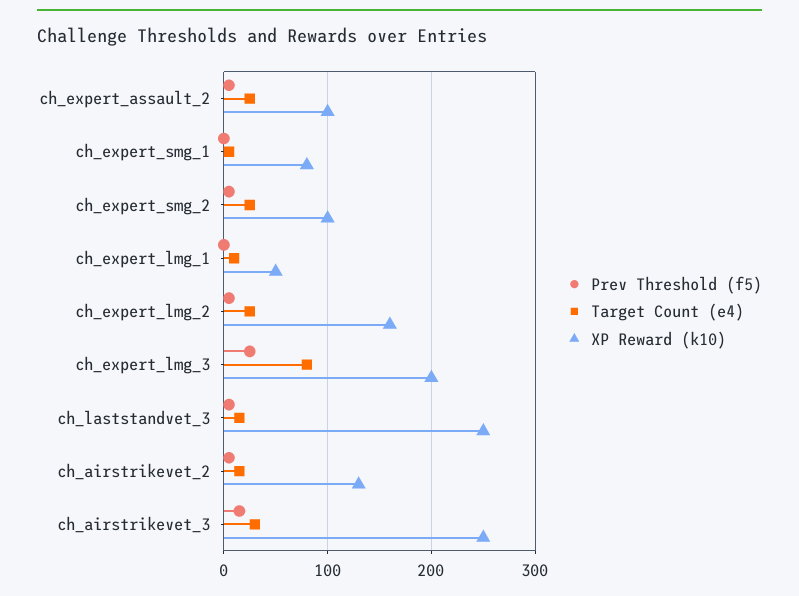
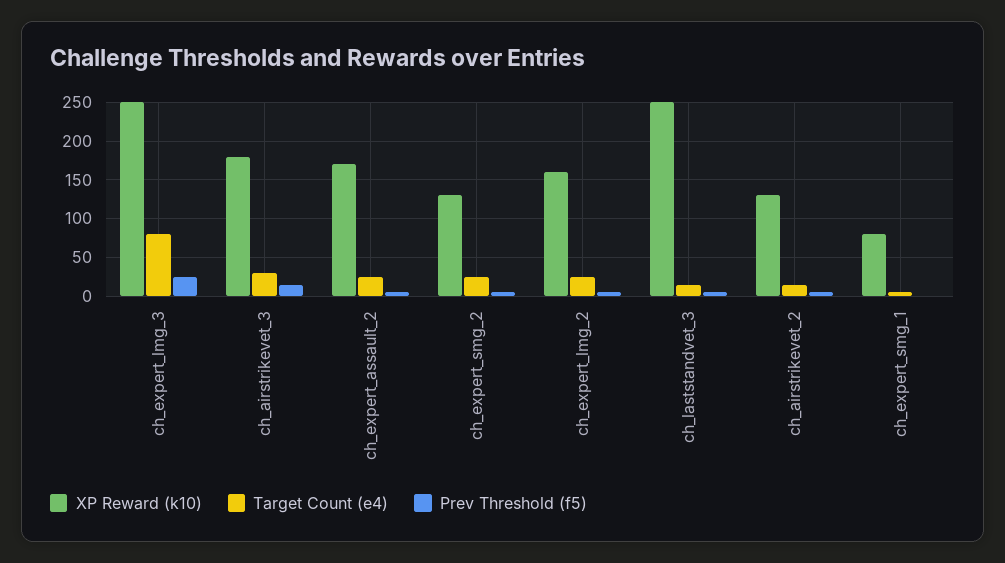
XP Reward (k10), ch_expert_assault_2: 100 -> 170
XP Reward (k10), ch_expert_smg_2: 100 -> 130
Prev Threshold (f5), ch_expert_lmg_1: 0 -> none
Target Count (e4), ch_expert_lmg_1: 10 -> none
XP Reward (k10), ch_expert_lmg_1: 50 -> none
XP Reward (k10), ch_expert_lmg_3: 200 -> 250
XP Reward (k10), ch_airstrikevet_3: 250 -> 180

